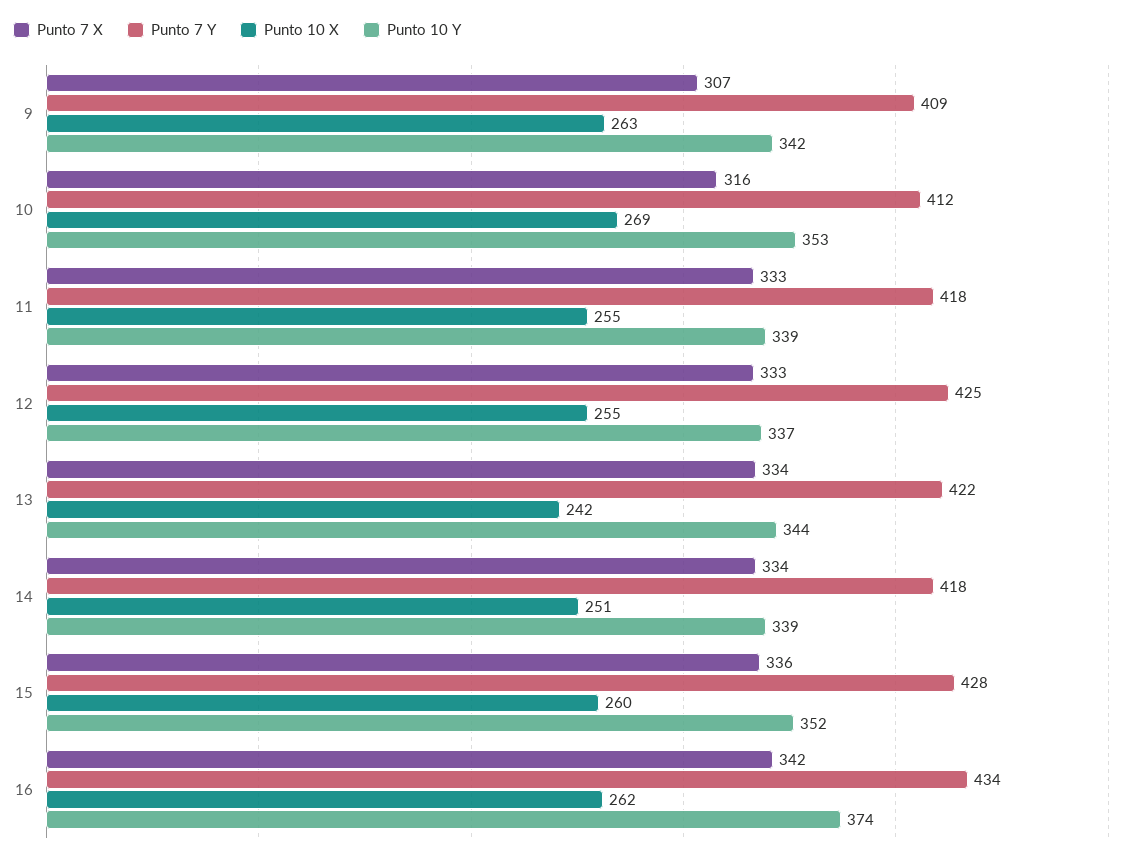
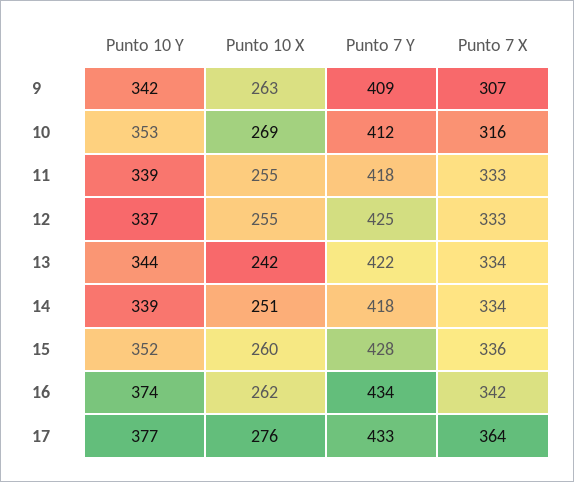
Punto 10 Y, 17: none -> 377
Punto 10 X, 17: none -> 276
Punto 7 Y, 17: none -> 433
Punto 7 X, 17: none -> 364

